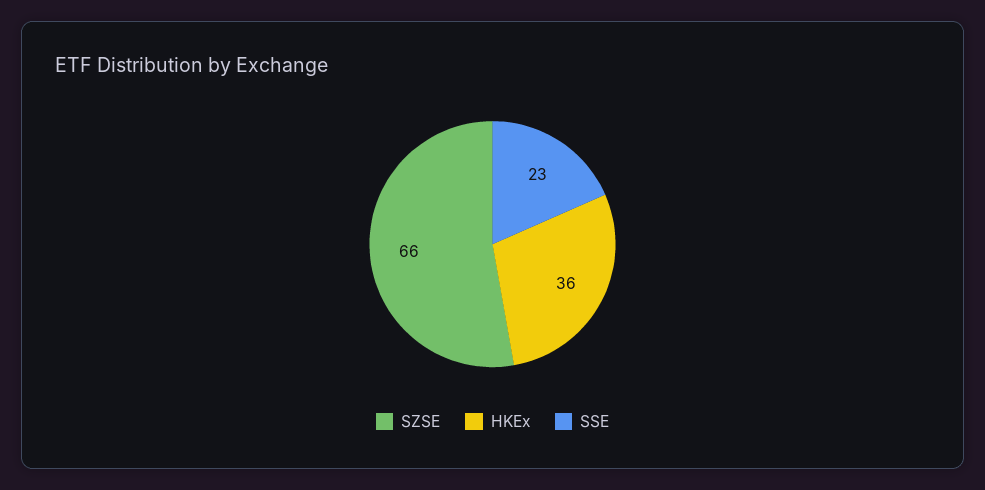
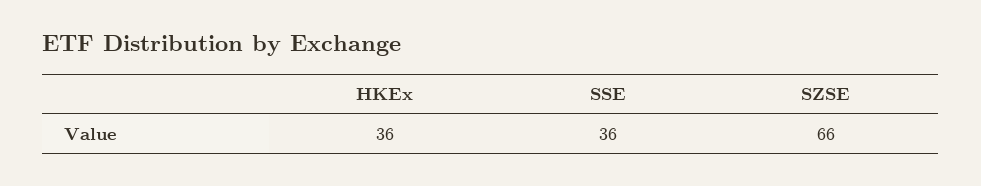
SSE: 23 -> 36

